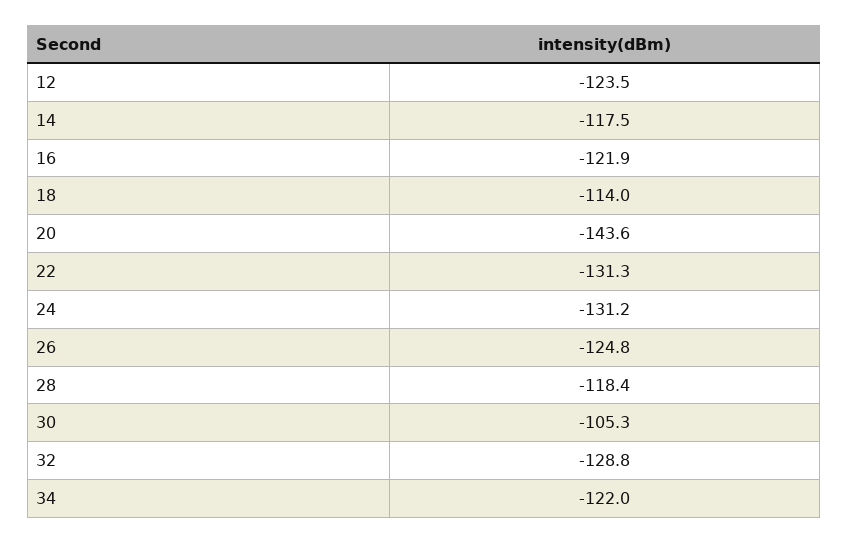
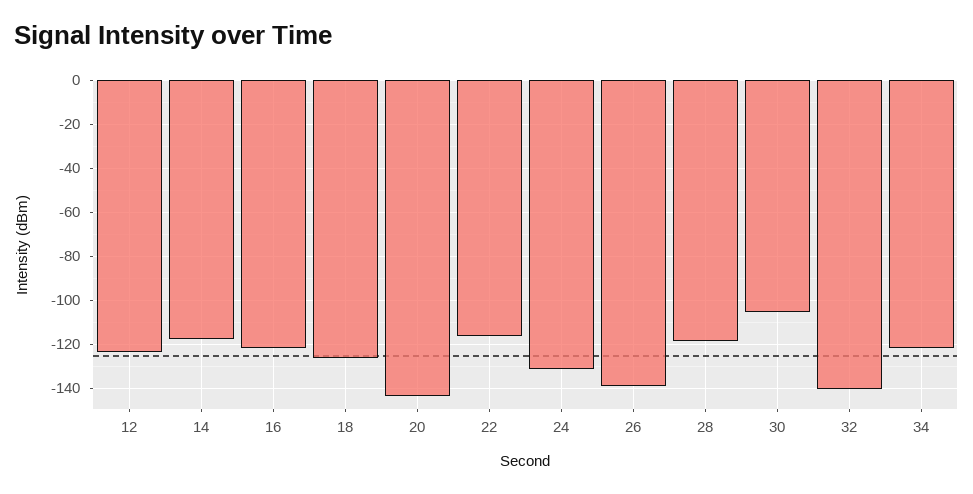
18: -114 -> -125
22: -131.3 -> -115
26: -124.8 -> -140
32: -128.8 -> -140

